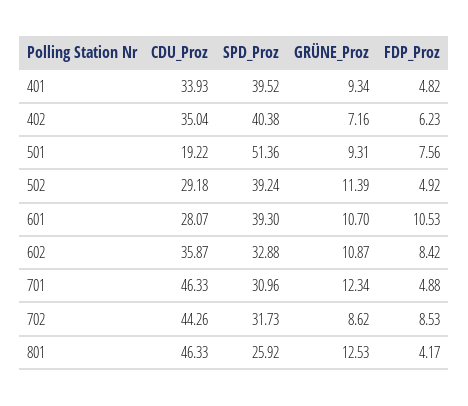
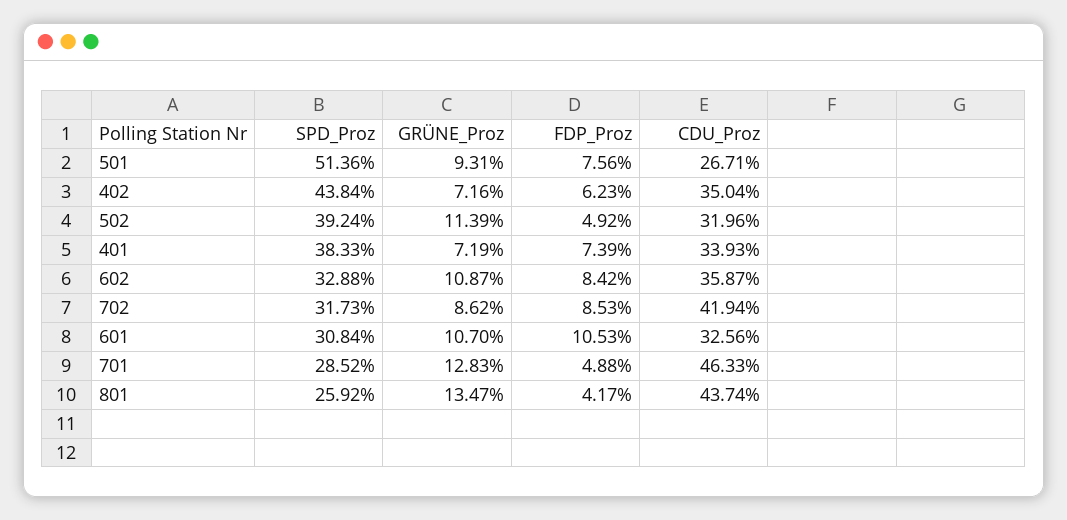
SPD_Proz, 401: 39.52 -> 38.33
GRÜNE_Proz, 401: 9.34 -> 7.19
FDP_Proz, 401: 4.82 -> 7.39
SPD_Proz, 402: 40.38 -> 43.84
CDU_Proz, 501: 19.22 -> 26.71
CDU_Proz, 502: 29.18 -> 31.96
CDU_Proz, 601: 28.07 -> 32.56
SPD_Proz, 601: 39.3 -> 30.84
SPD_Proz, 701: 30.96 -> 28.52
GRÜNE_Proz, 701: 12.34 -> 12.83
CDU_Proz, 702: 44.26 -> 41.94
CDU_Proz, 801: 46.33 -> 43.74
GRÜNE_Proz, 801: 12.53 -> 13.47

